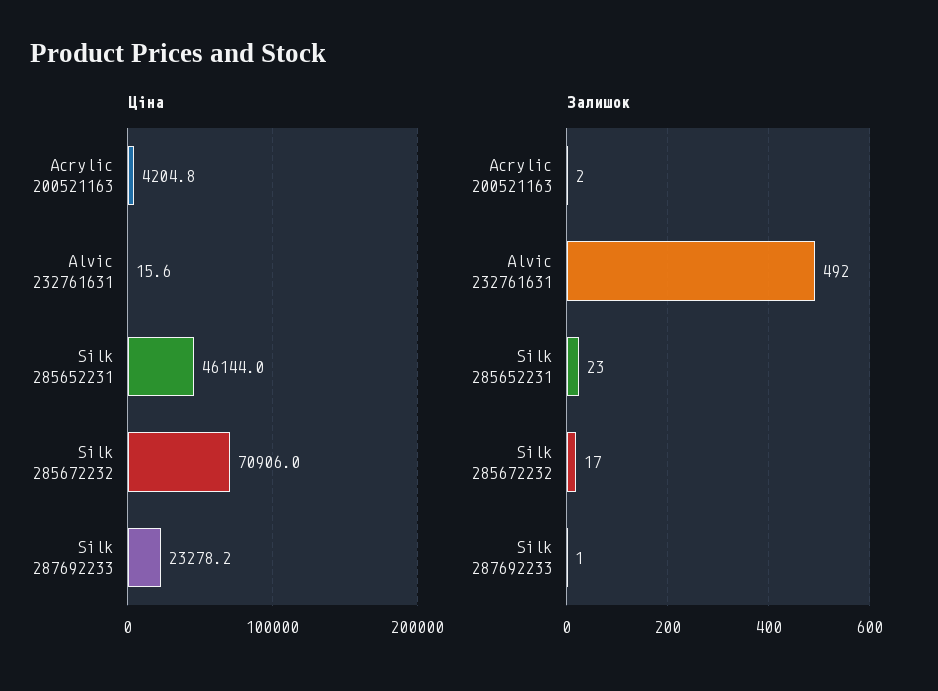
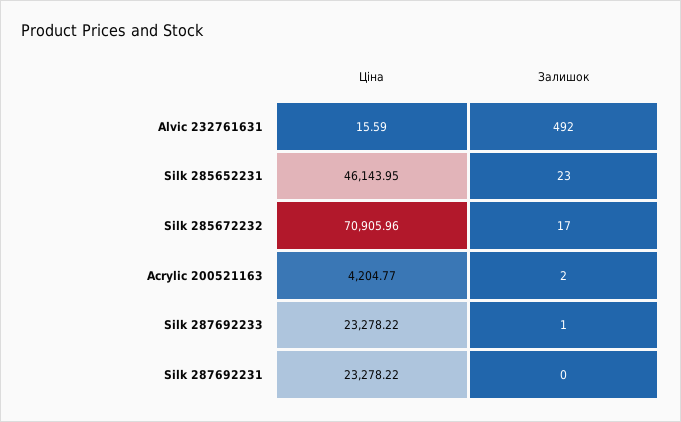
Ціна, Silk 287692231: none -> 23278.22
Залишок, Silk 287692231: none -> 0

